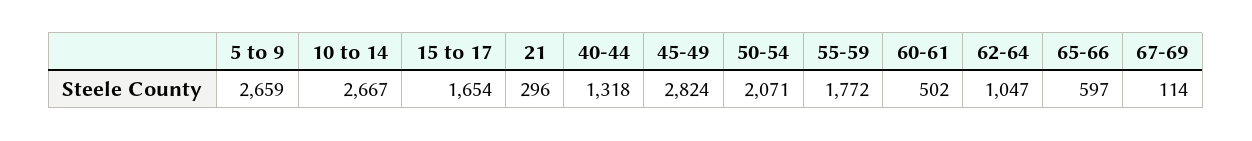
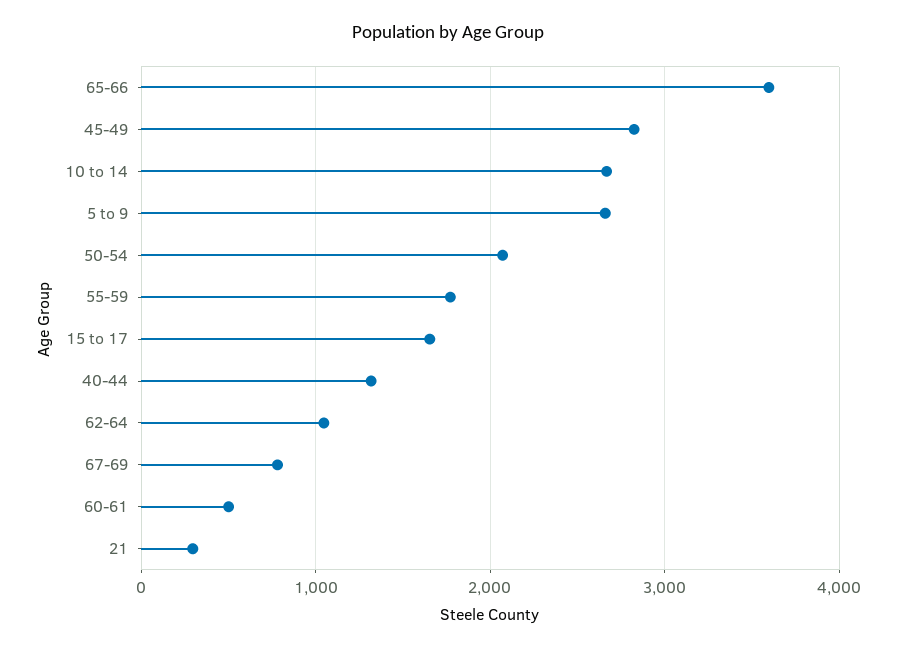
65-66: 597 -> 3600
67-69: 114 -> 800

